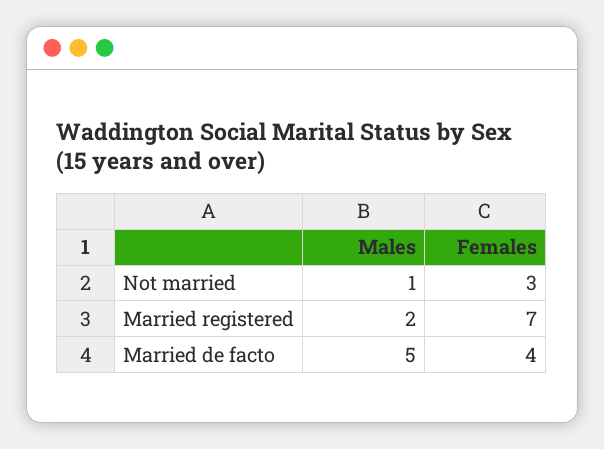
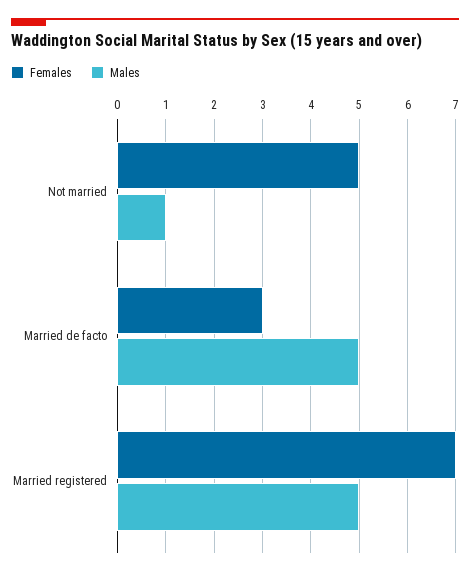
Females, Not married: 3 -> 5
Males, Married registered: 2 -> 5
Females, Married de facto: 4 -> 3

